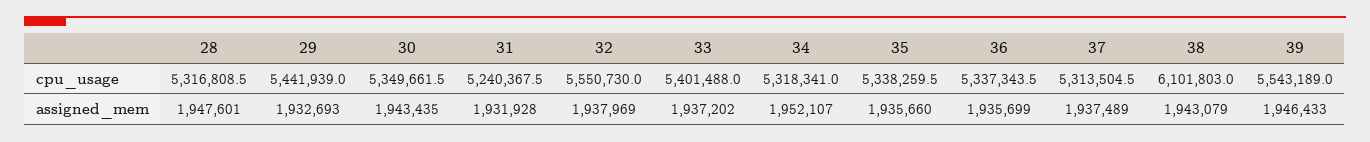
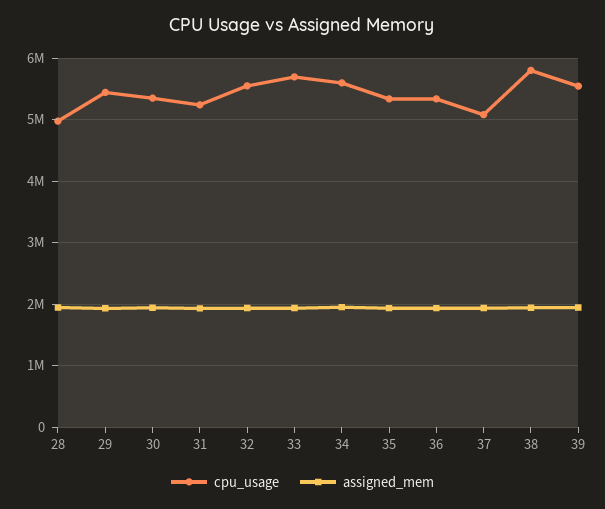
cpu_usage, 28: 5316808.5 -> 5000000
cpu_usage, 33: 5401488 -> 5700000
cpu_usage, 34: 5318341 -> 5600000
cpu_usage, 37: 5313504.5 -> 5100000
cpu_usage, 38: 6101803 -> 5800000

